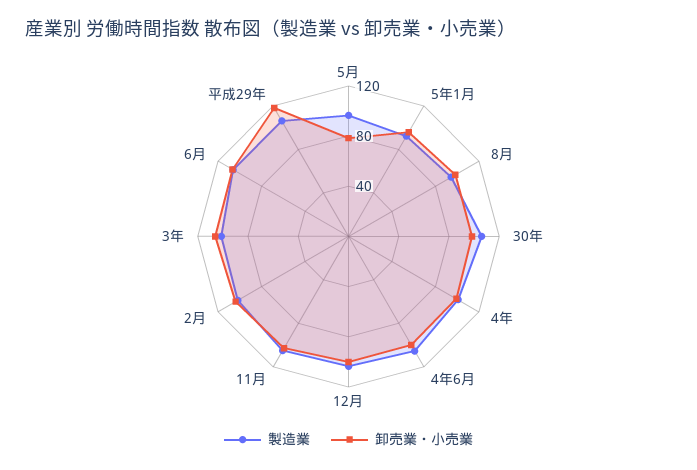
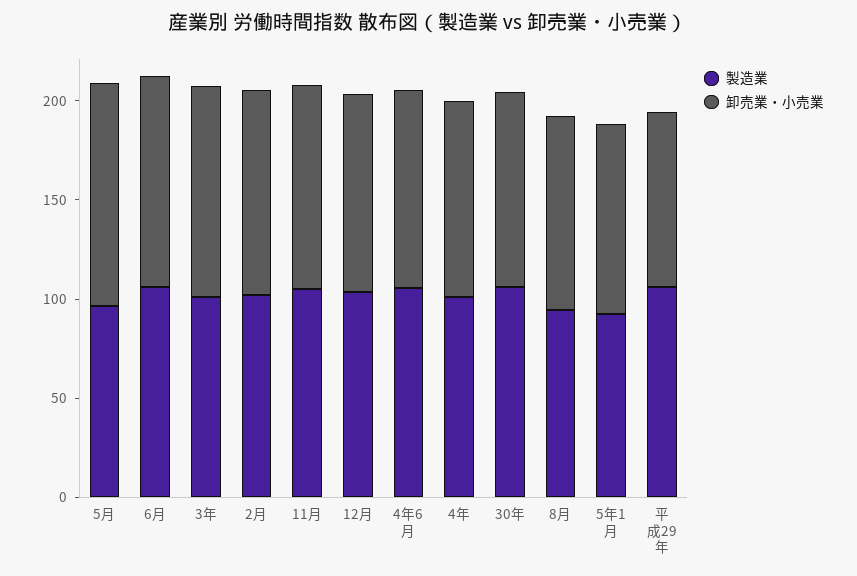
卸売業・小売業, 5月: 80 -> 110
卸売業・小売業, 平成29年: 120 -> 90

